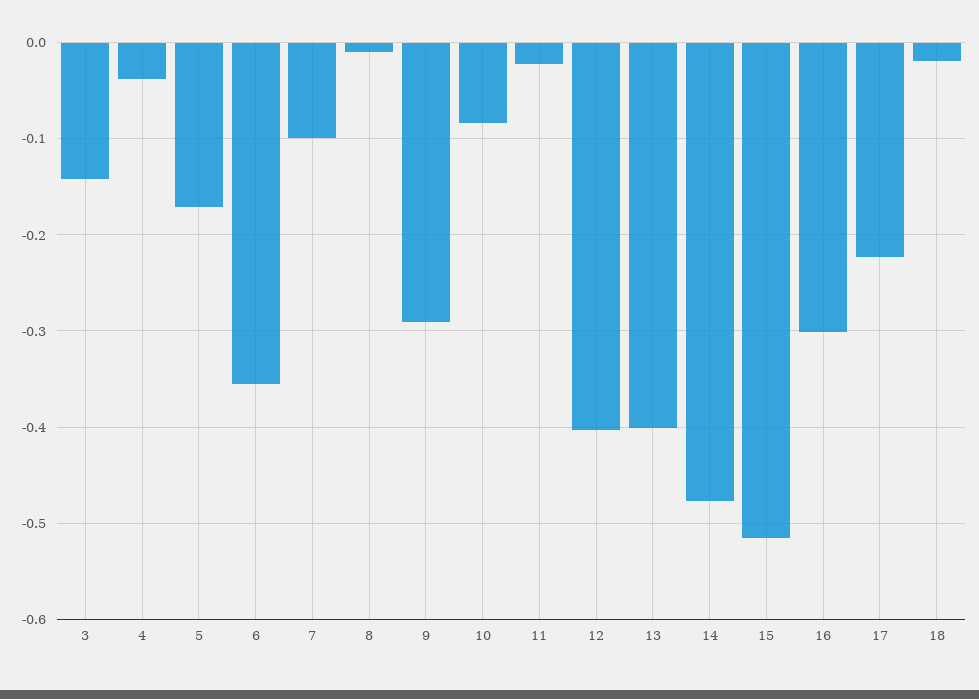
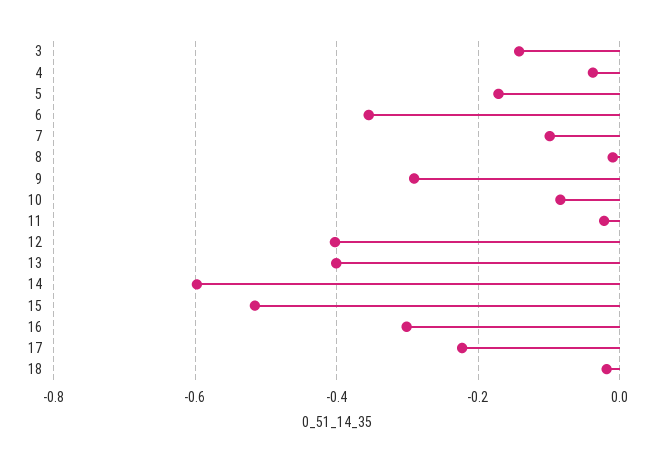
14: -0.48 -> -0.6

